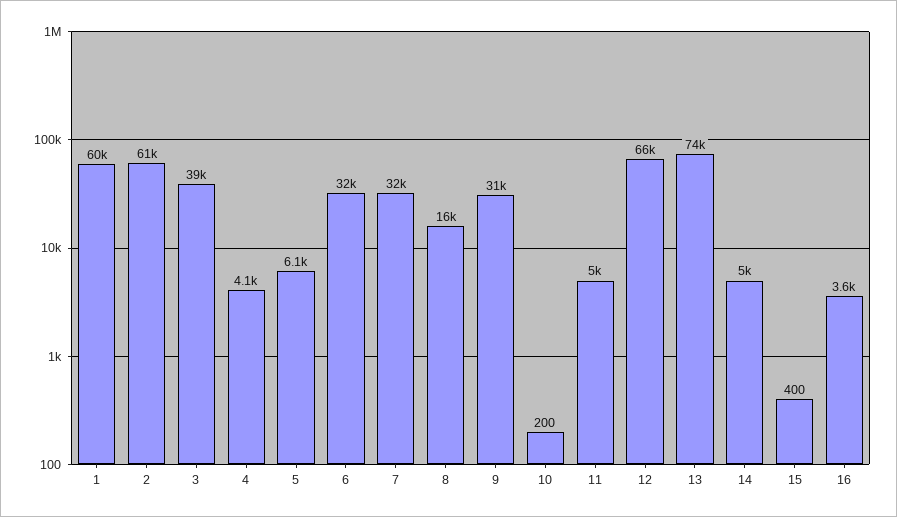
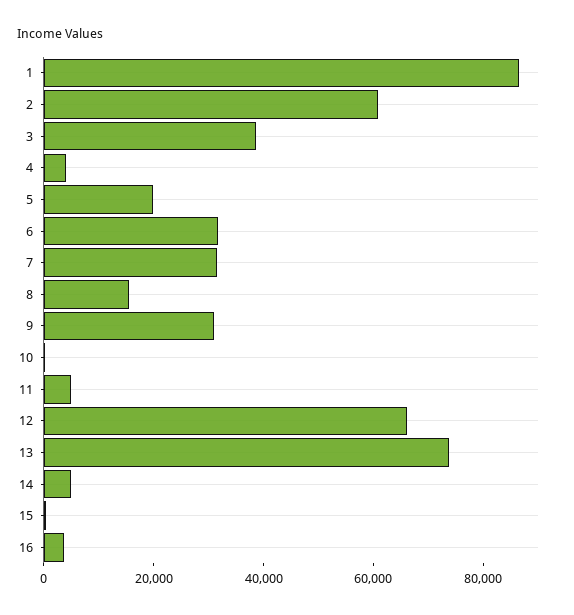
1: 60000 -> 85000
5: 6100 -> 20000

